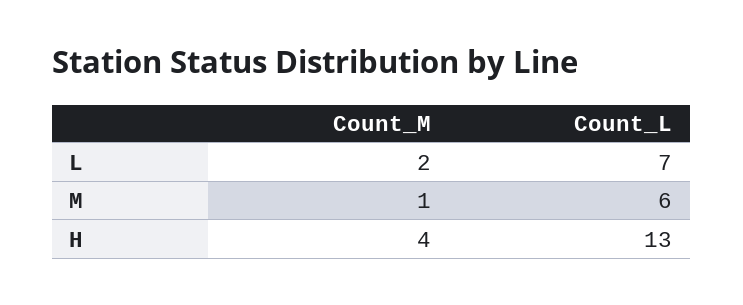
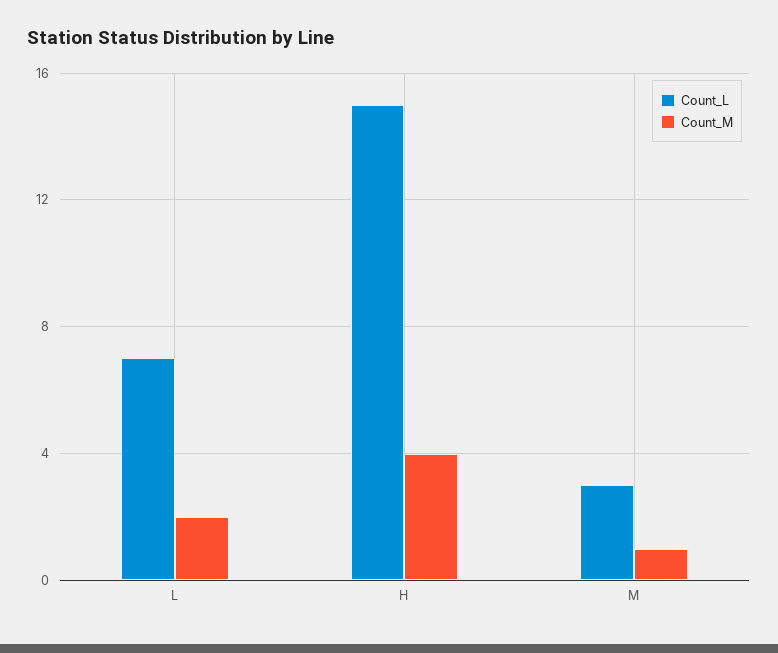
Count_L, M: 6 -> 3
Count_L, H: 13 -> 15

